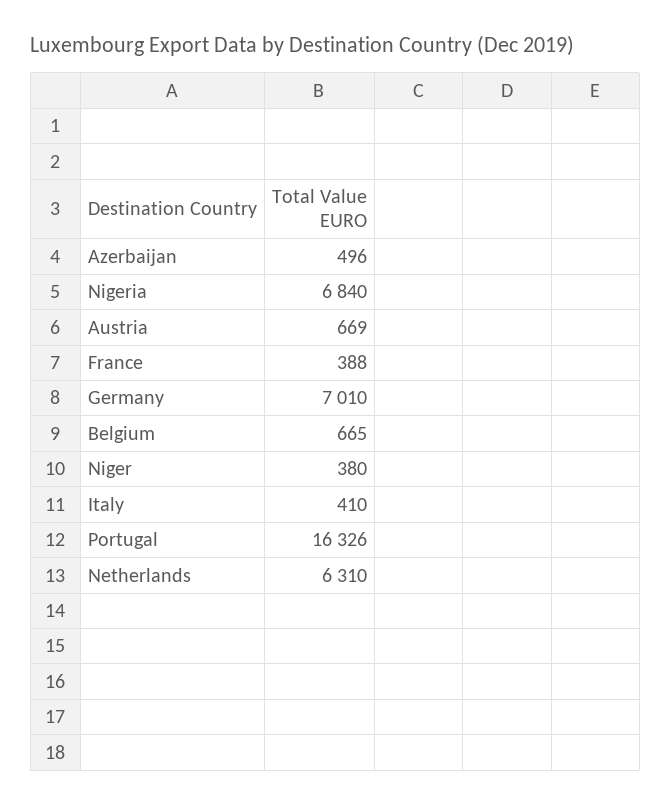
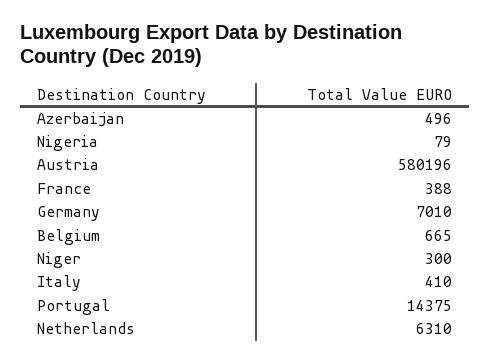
Nigeria: 6840 -> 79
Austria: 669 -> 580196
Niger: 380 -> 300
Portugal: 16326 -> 14375

